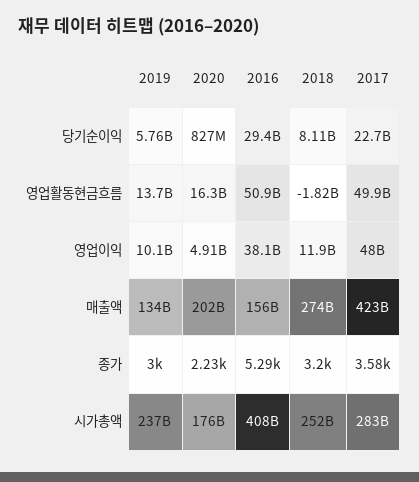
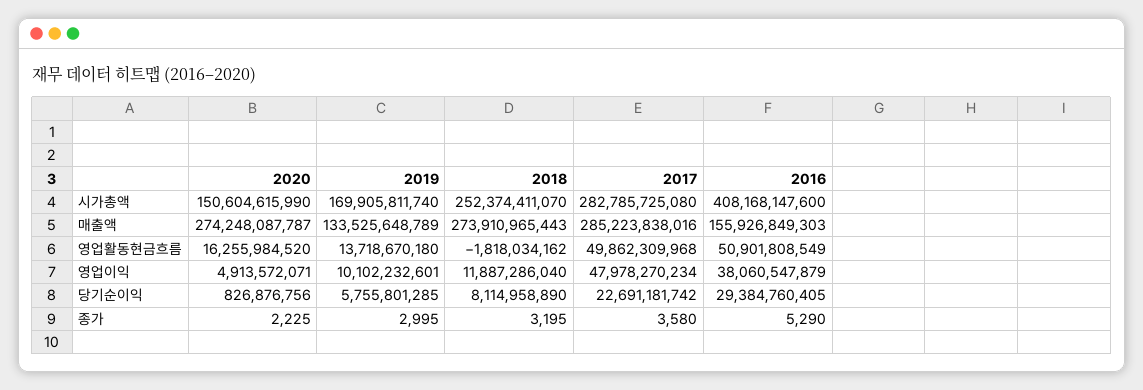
2020, 매출액: 202000000000 -> 274248087787
2017, 매출액: 423000000000 -> 285223838016
2019, 시가총액: 237000000000 -> 169905811740
2020, 시가총액: 176000000000 -> 150604615990

